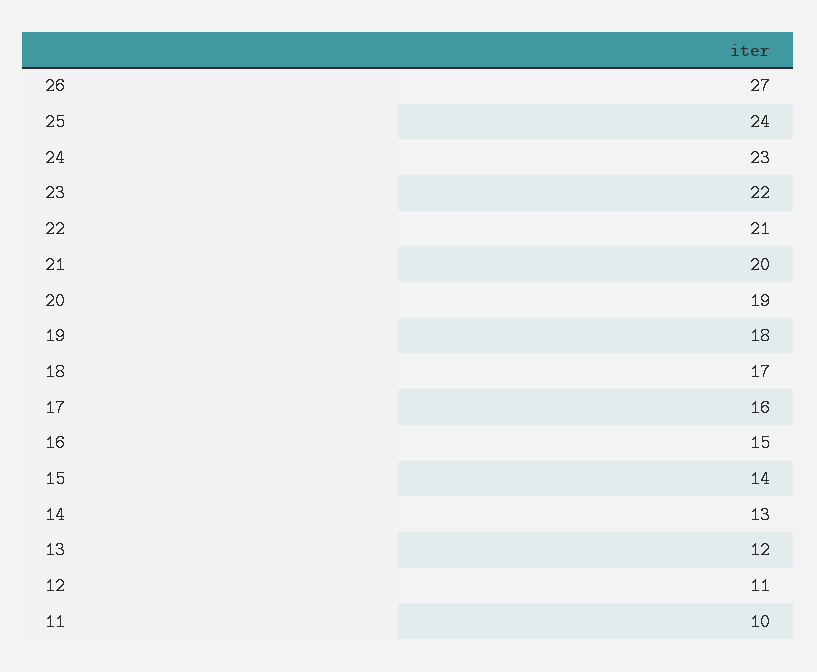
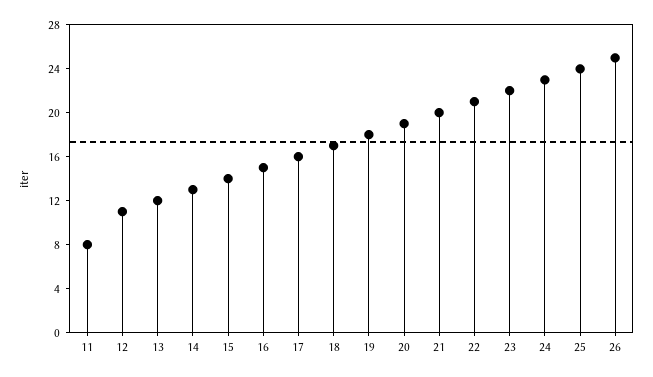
26: 27 -> 25
11: 10 -> 8

